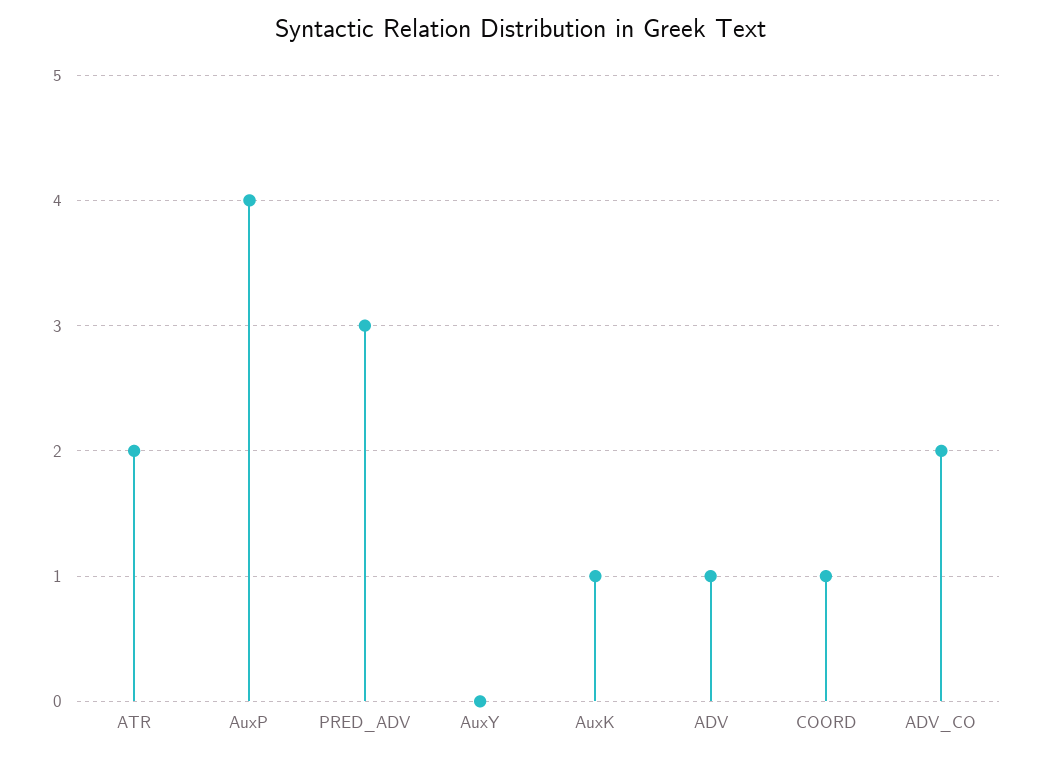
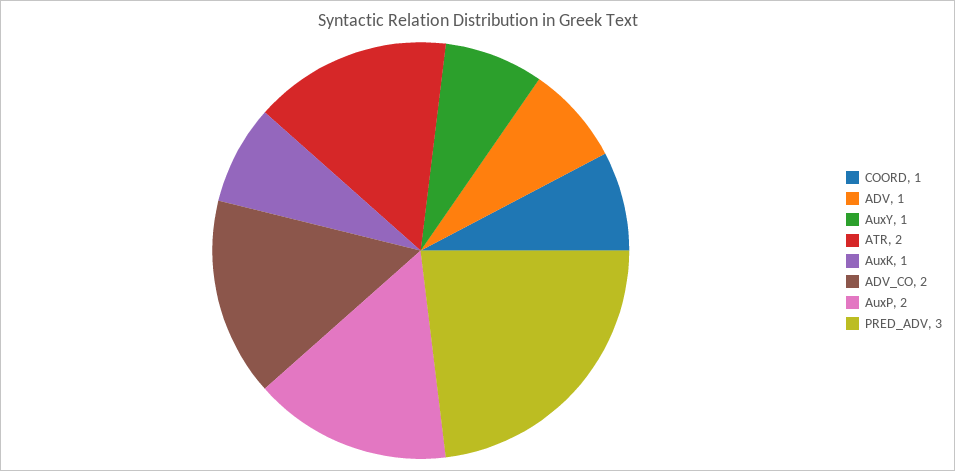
AuxP: 4 -> 2
AuxY: 0 -> 1

